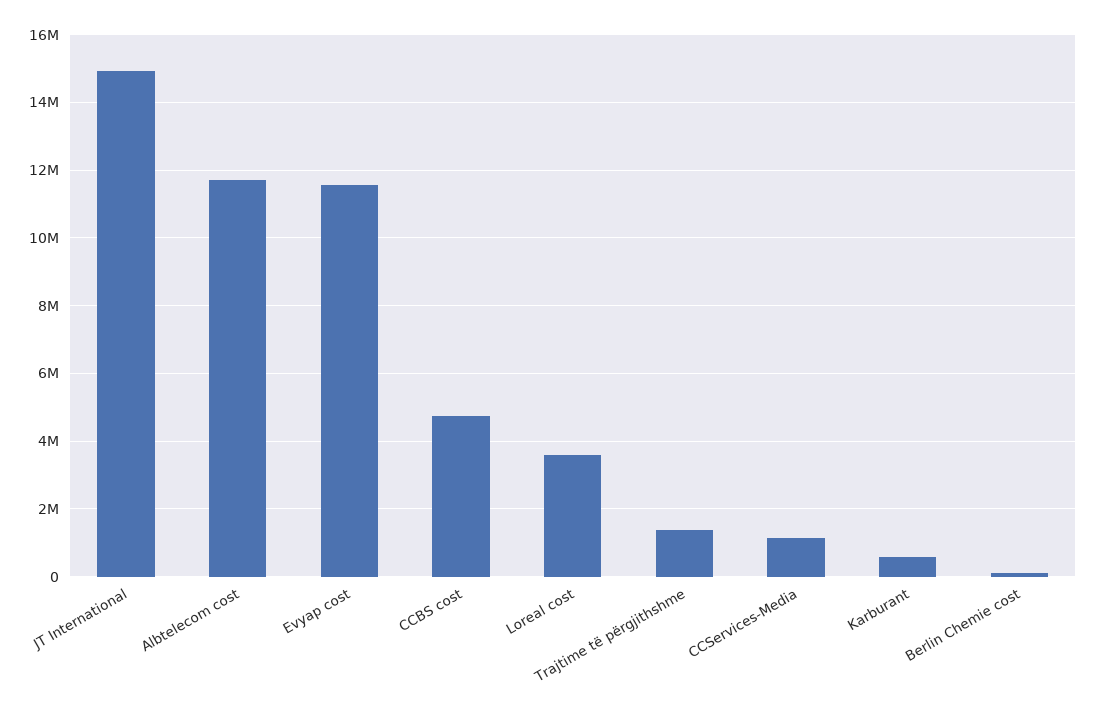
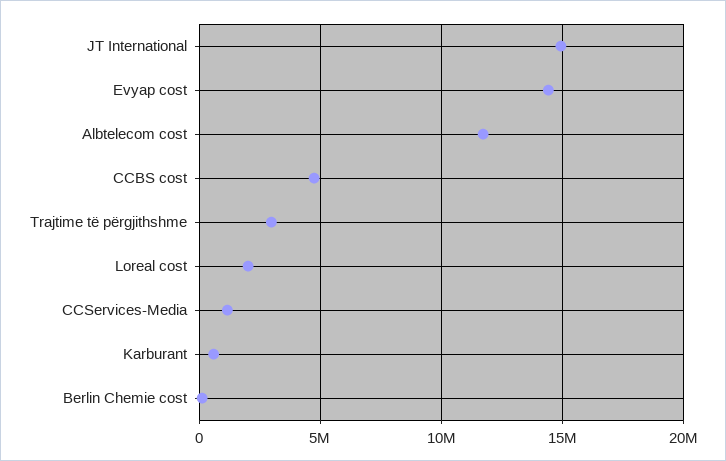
Evyap cost: 11600000 -> 14500000
Loreal cost: 3600000 -> 2000000
Trajtime të përgjithshme: 1400000 -> 3000000

